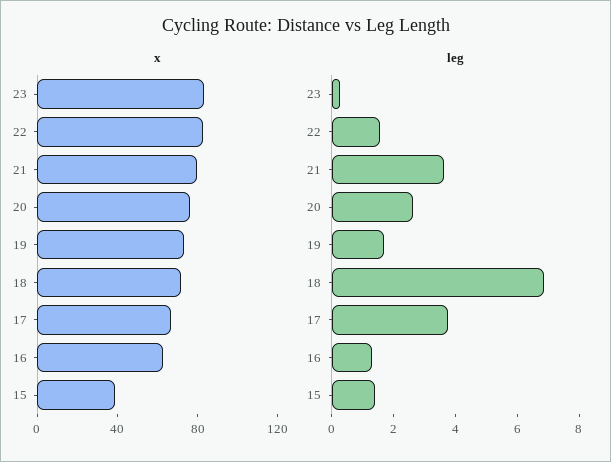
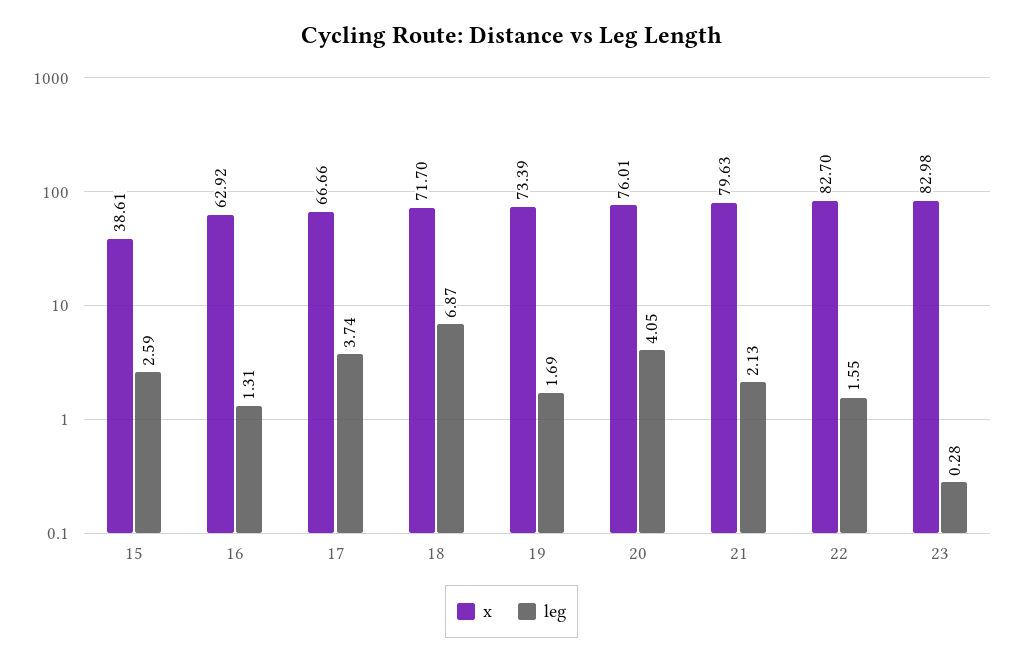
leg, 21: 3.5 -> 2.13
leg, 20: 2.5 -> 4.05
leg, 15: 1.5 -> 2.59

